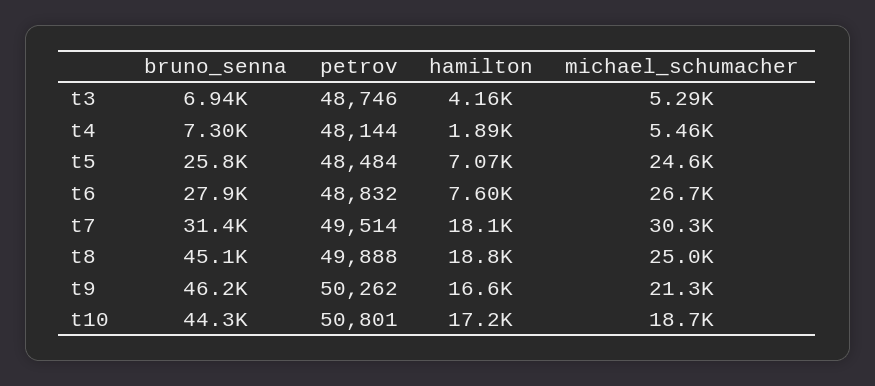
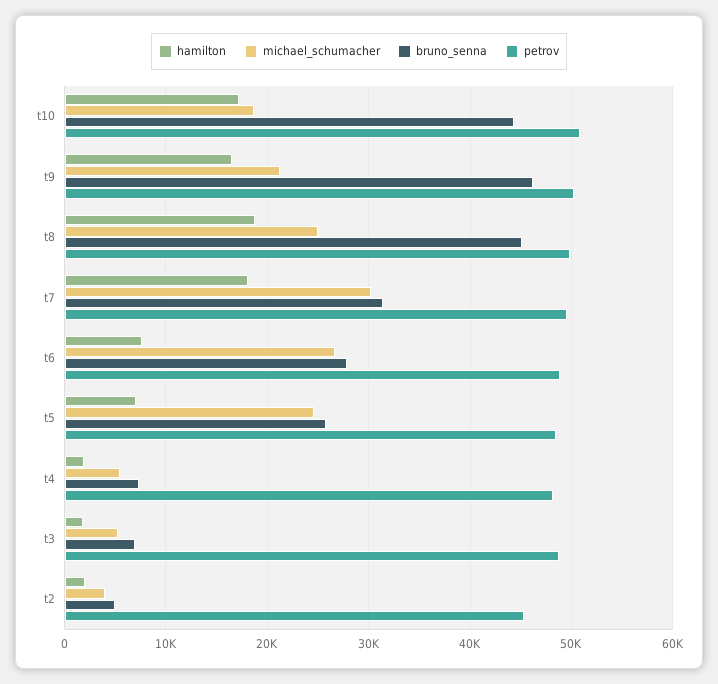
hamilton, t3: 4160 -> 2000
hamilton, t2: none -> 2000
michael_schumacher, t2: none -> 4000
bruno_senna, t2: none -> 5000
petrov, t2: none -> 45000

